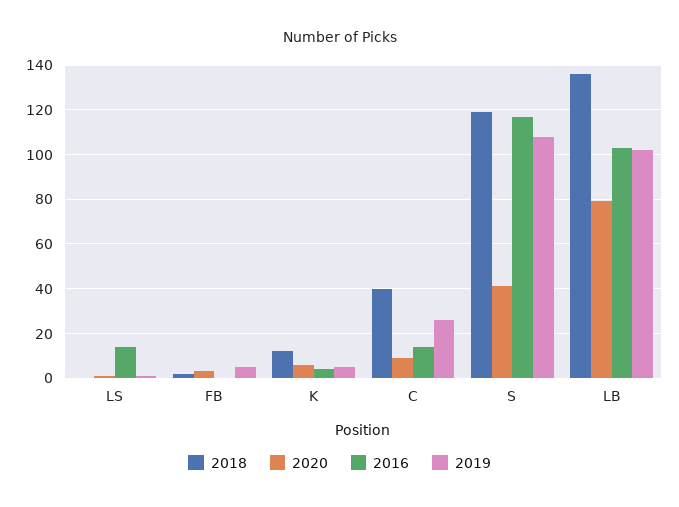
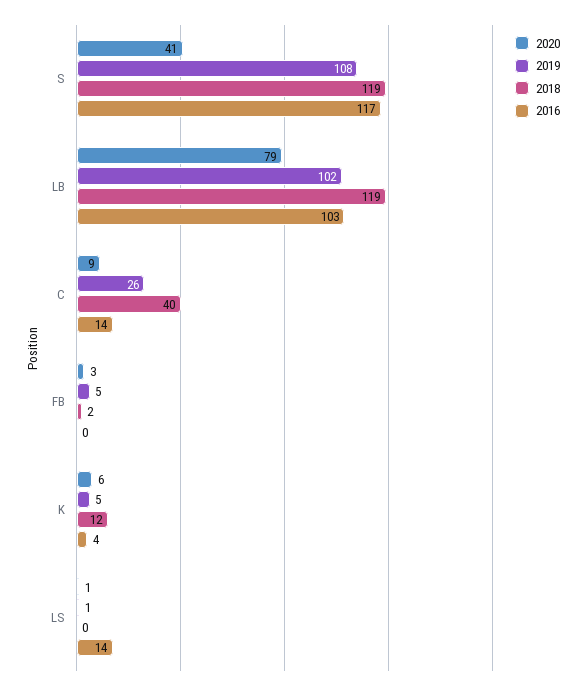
2018, LB: 135 -> 119

